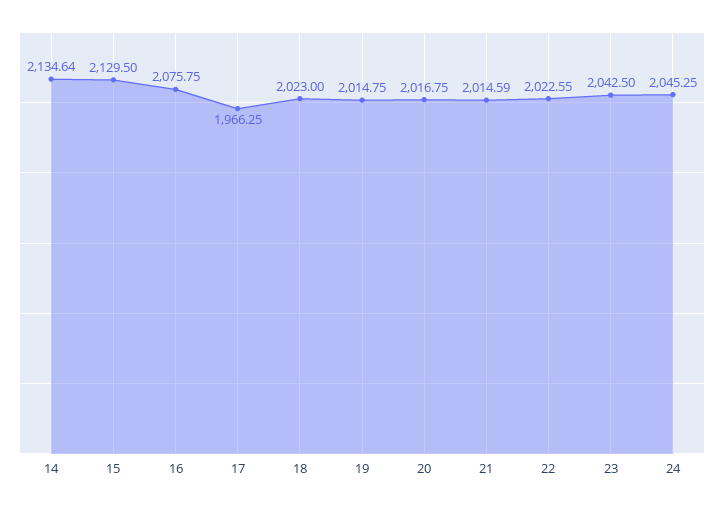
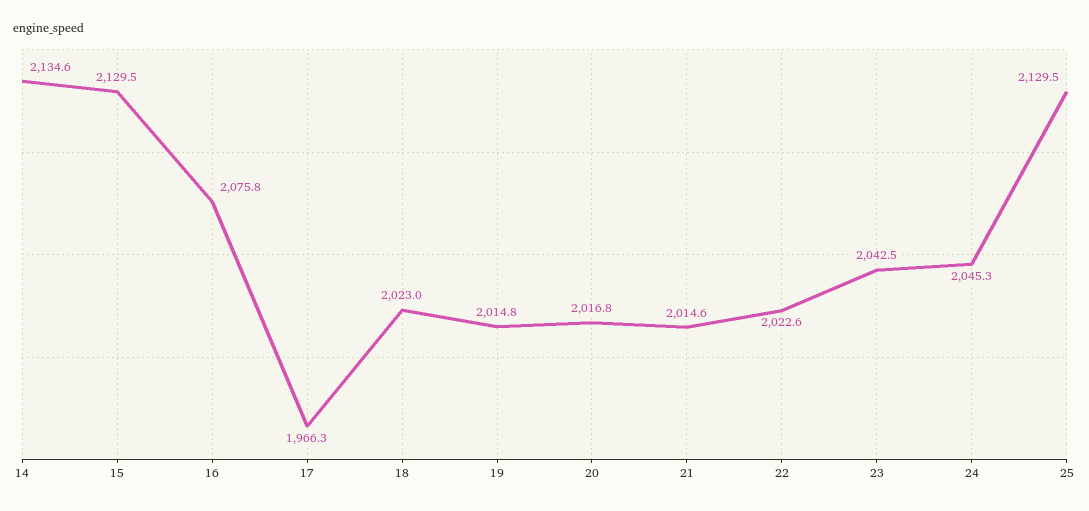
25: none -> 2129.5

